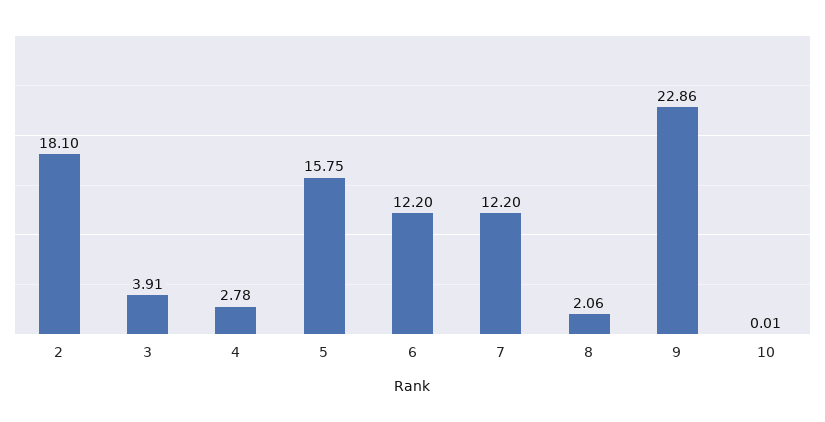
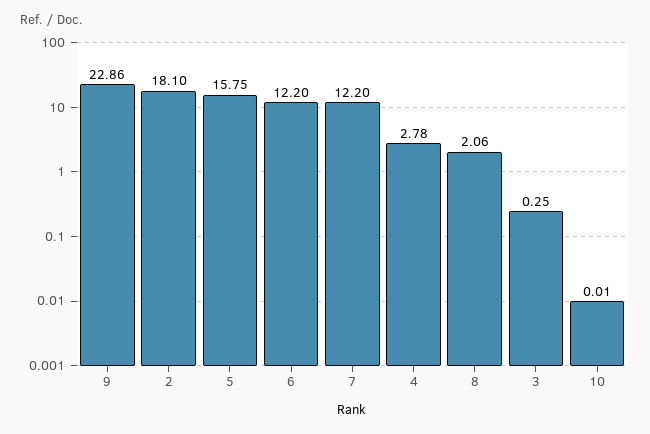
3: 3.91 -> 0.25

